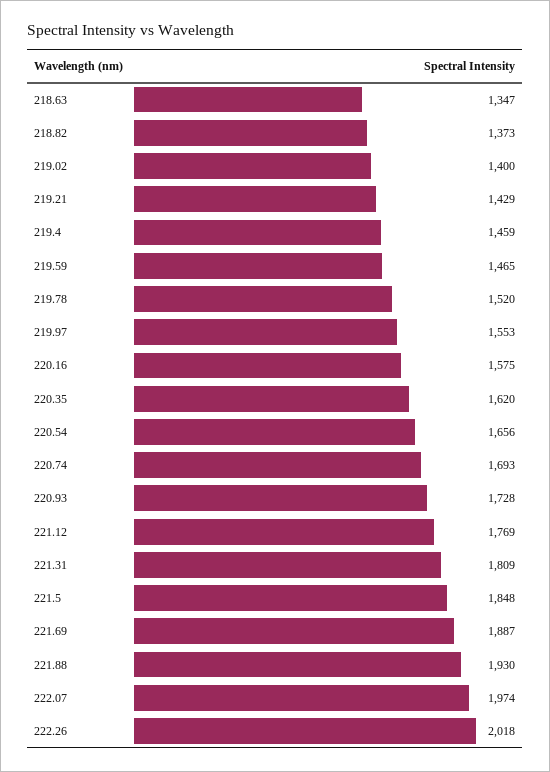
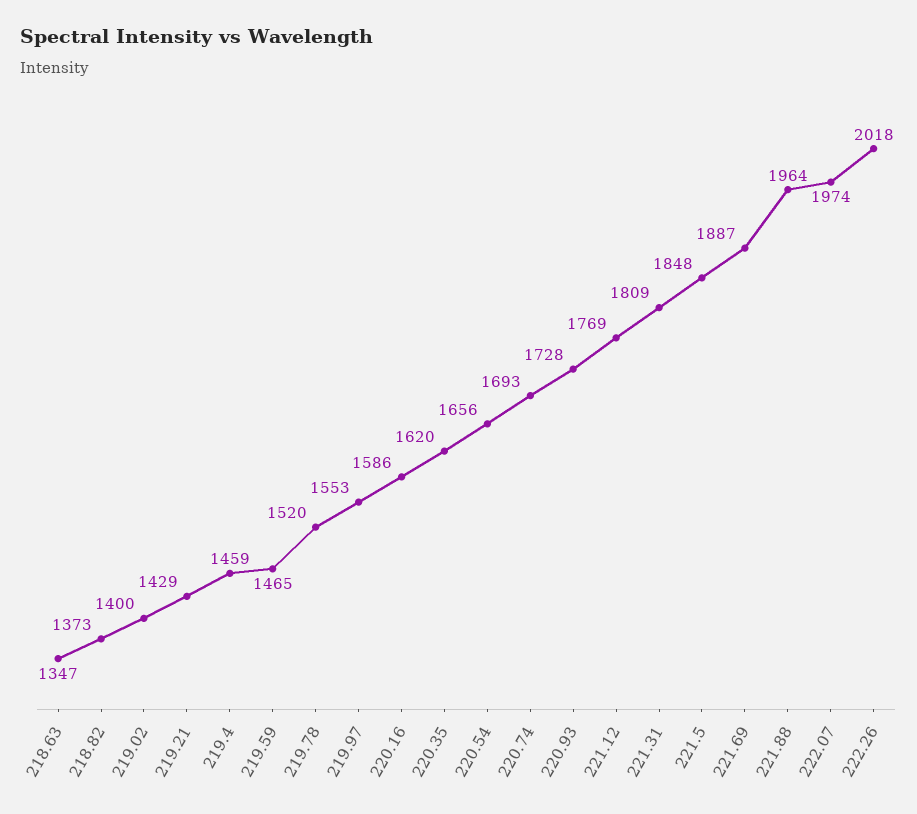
220.16: 1575 -> 1586
221.88: 1930 -> 1964

